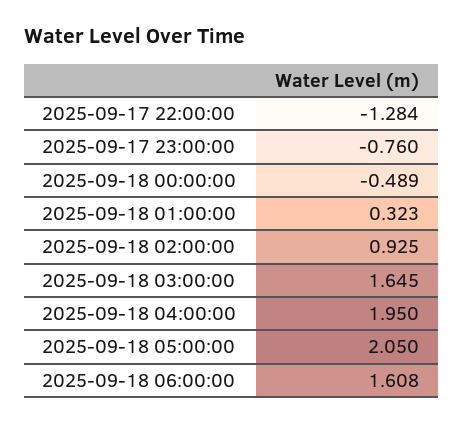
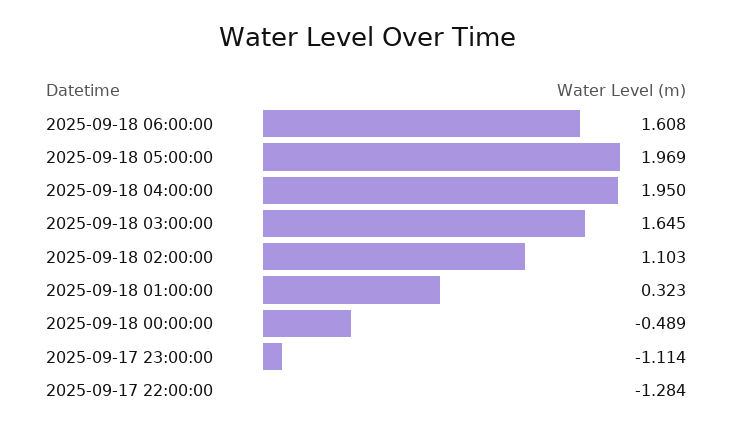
2025-09-17 23:00:00: -0.76 -> -1.114
2025-09-18 02:00:00: 0.925 -> 1.103
2025-09-18 05:00:00: 2.05 -> 1.969

